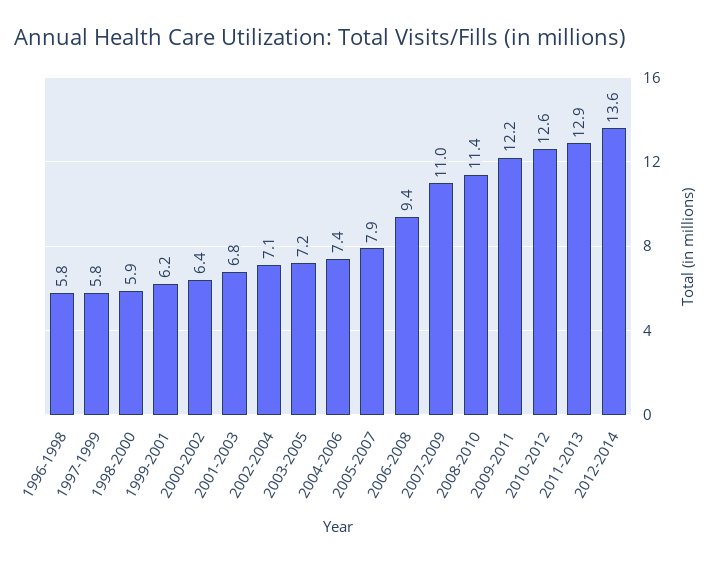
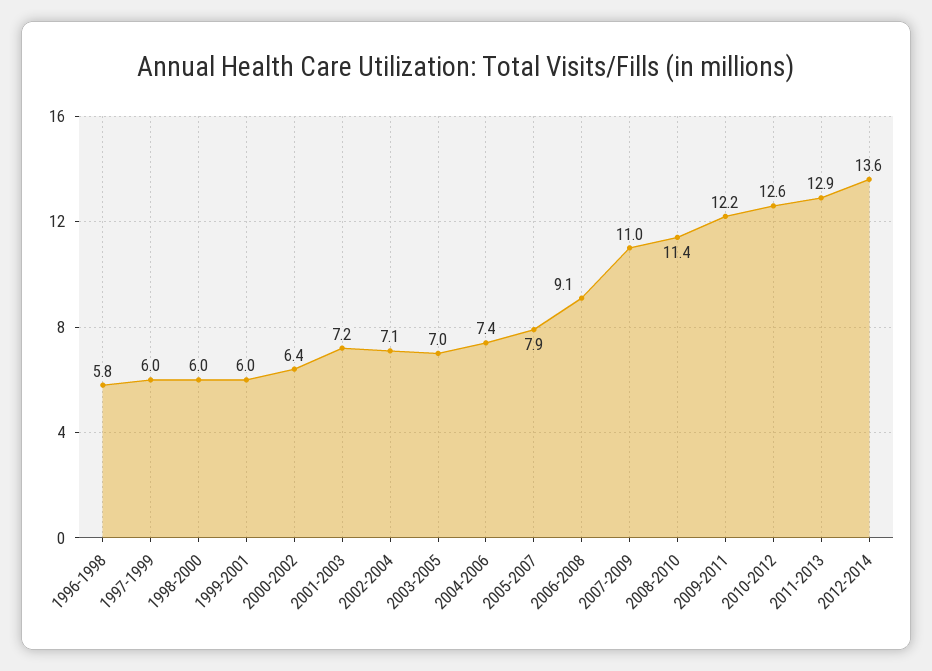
1997-1999: 5.8 -> 6
1998-2000: 5.9 -> 6
1999-2001: 6.2 -> 6
2001-2003: 6.8 -> 7.2
2003-2005: 7.2 -> 7
2006-2008: 9.4 -> 9.1

